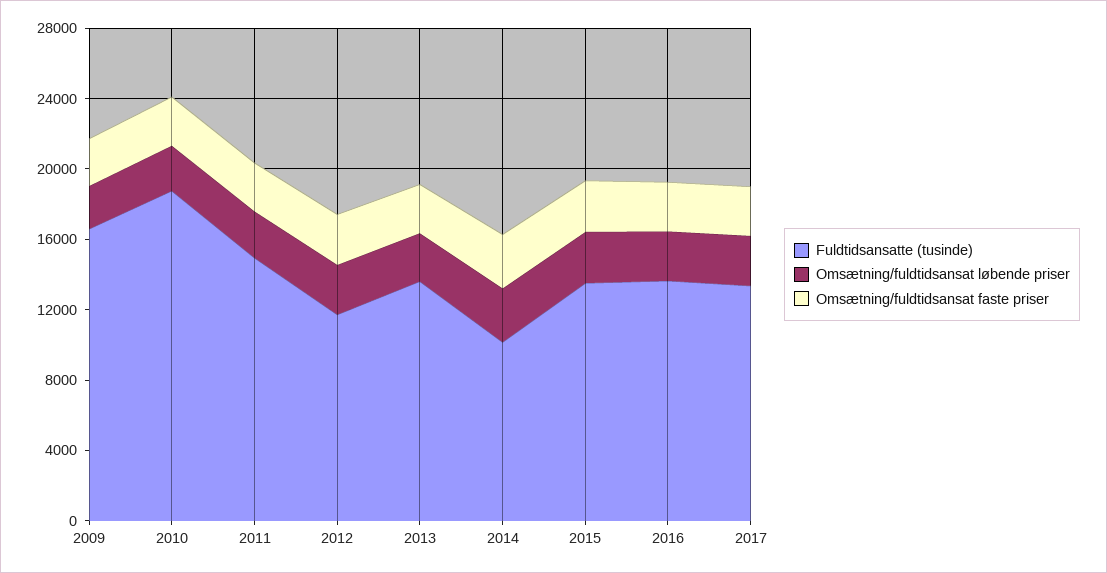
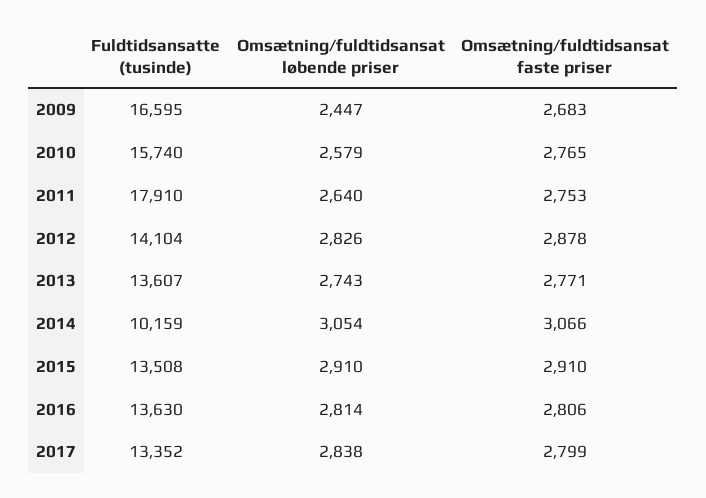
Fuldtidsansatte (tusinde), 2010: 19000 -> 15740
Fuldtidsansatte (tusinde), 2011: 15000 -> 17910
Fuldtidsansatte (tusinde), 2012: 12000 -> 14104

